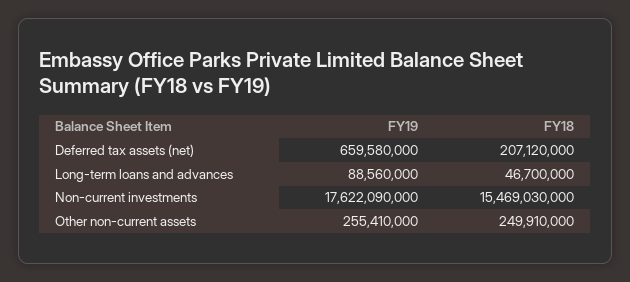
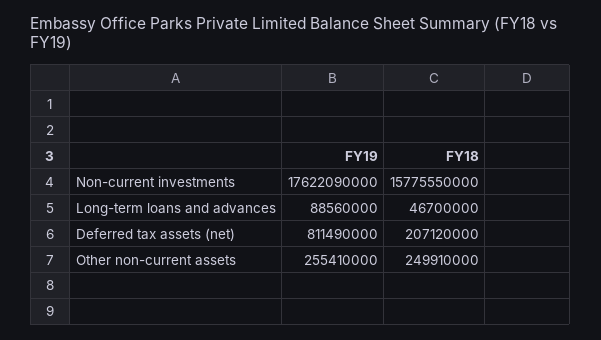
FY19, Deferred tax assets (net): 659580000 -> 811490000
FY18, Non-current investments: 15469030000 -> 15775550000

